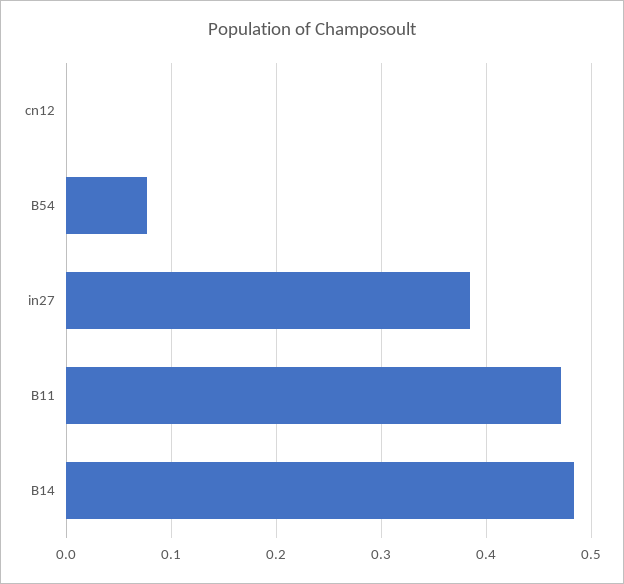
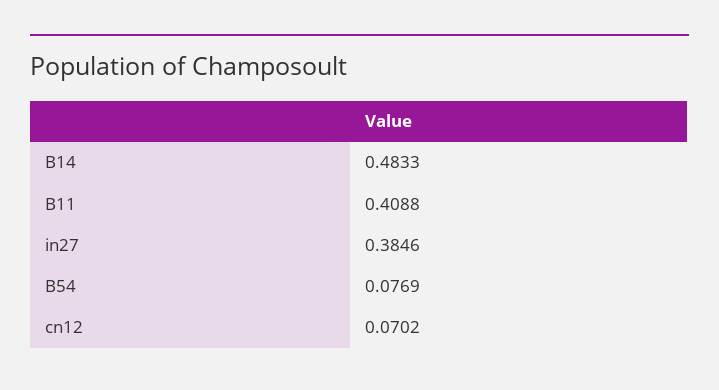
cn12: 0 -> 0.0702
B11: 0.47 -> 0.4088

